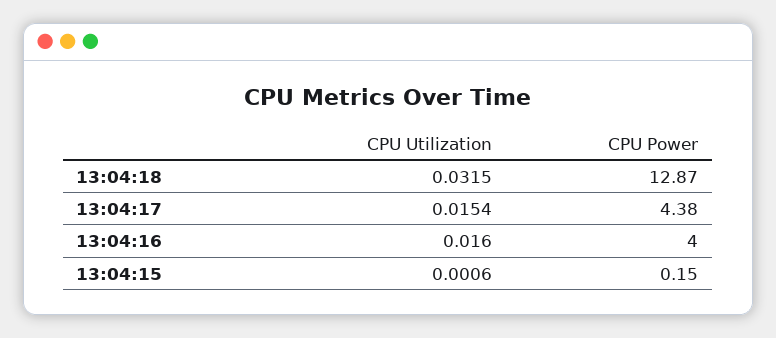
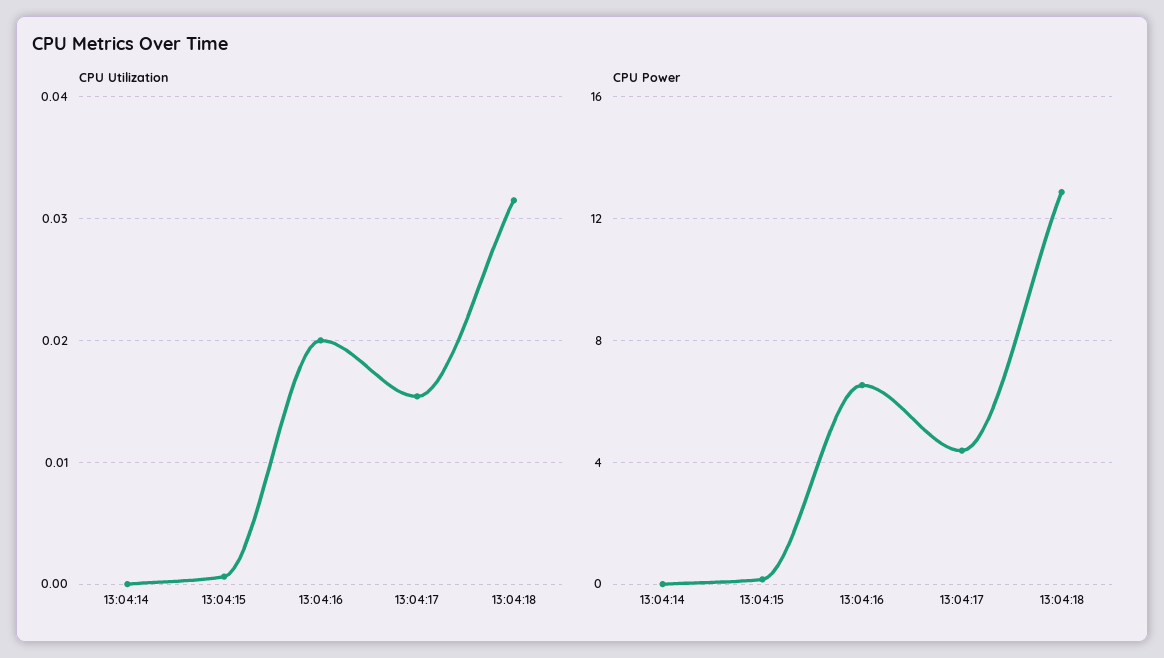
CPU Utilization, 13:04:16: 0.016 -> 0.02
CPU Power, 13:04:16: 4 -> 6.5
CPU Utilization, 13:04:14: none -> 0
CPU Power, 13:04:14: none -> 0

